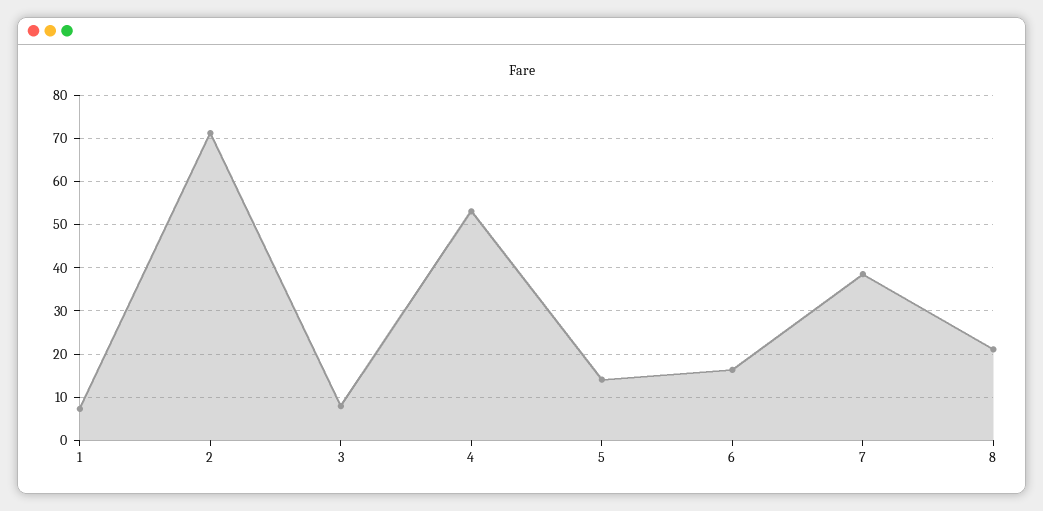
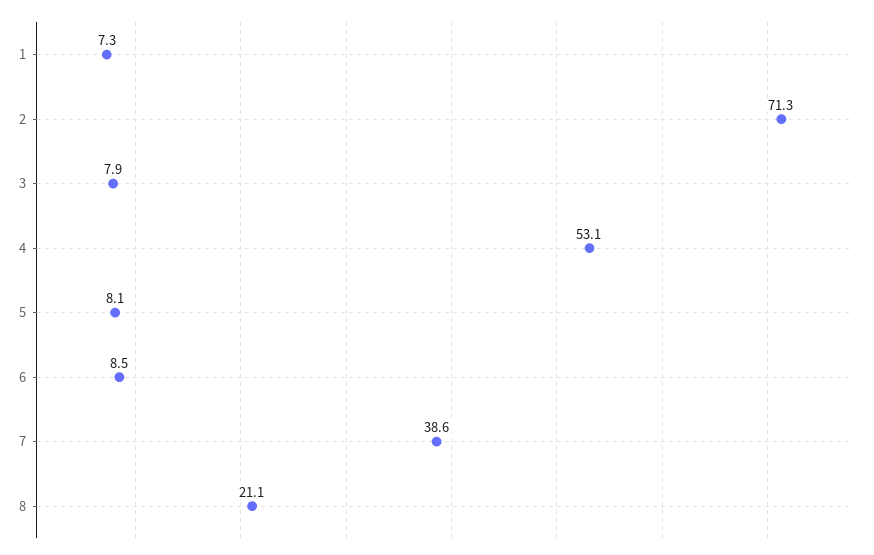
5: 14 -> 8.1
6: 16 -> 8.5

